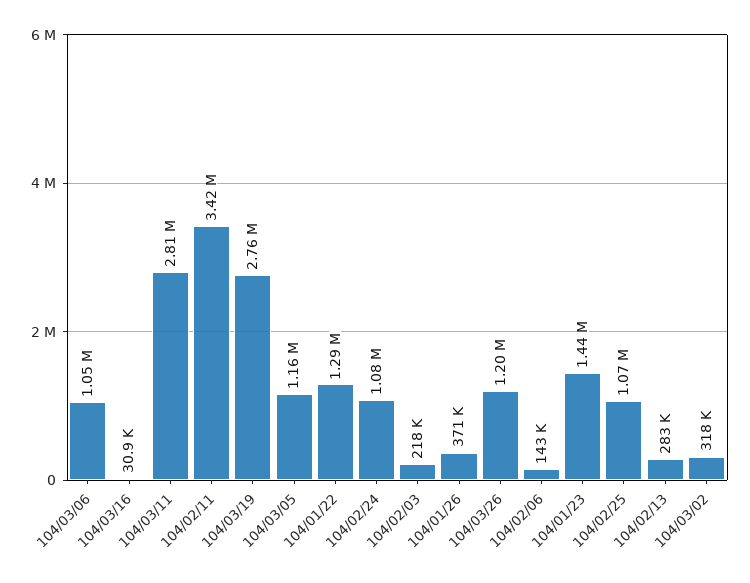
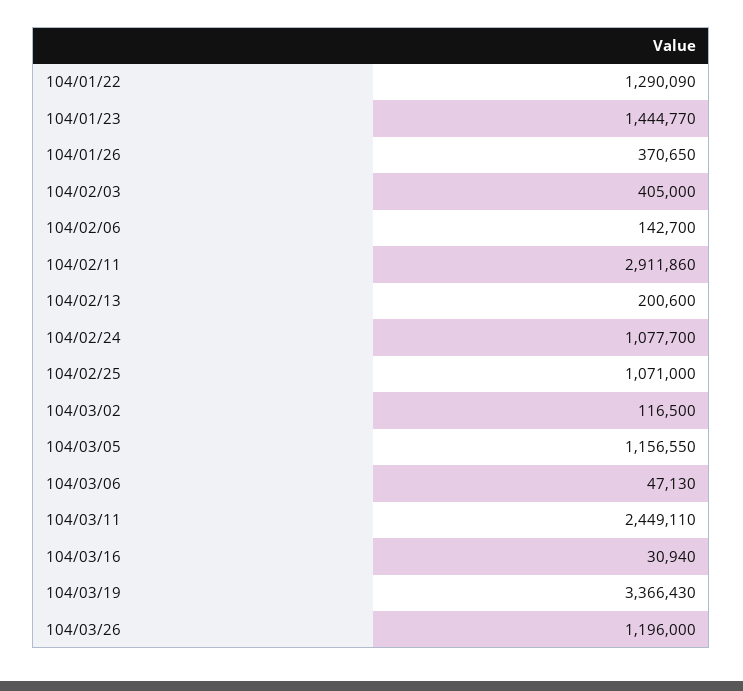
104/03/06: 1050000 -> 47130
104/03/11: 2810000 -> 2449110
104/02/11: 3420000 -> 2911860
104/03/19: 2760000 -> 3366430
104/02/03: 218000 -> 405000
104/02/13: 283000 -> 200600
104/03/02: 318000 -> 116500

